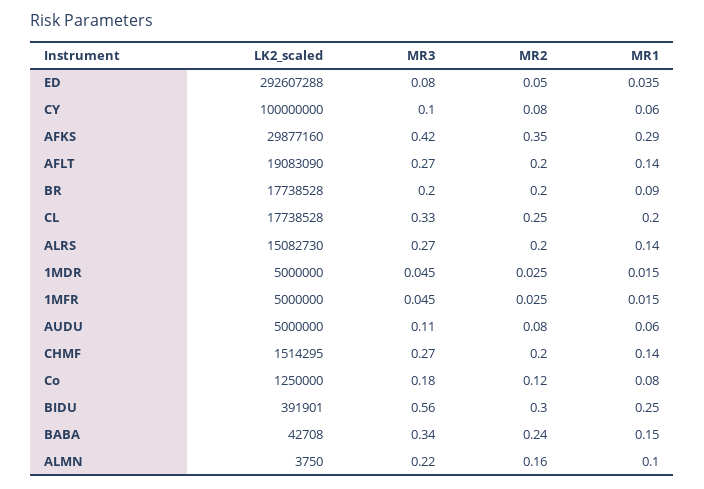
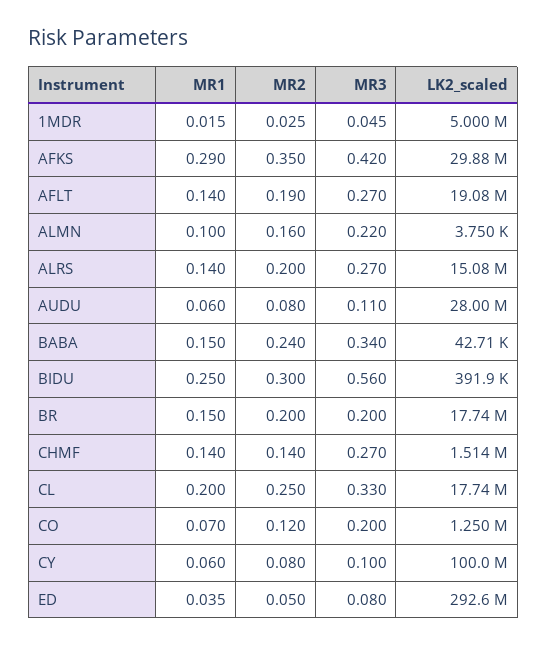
MR2, AFLT: 0.2 -> 0.19
MR1, BR: 0.09 -> 0.15
LK2_scaled, 1MFR: 5000000 -> none
MR3, 1MFR: 0.045 -> none
MR2, 1MFR: 0.025 -> none
MR1, 1MFR: 0.015 -> none
LK2_scaled, AUDU: 5000000 -> 28000000
MR2, CHMF: 0.2 -> 0.14
MR3, Co: 0.18 -> 0.2
MR1, Co: 0.08 -> 0.07

